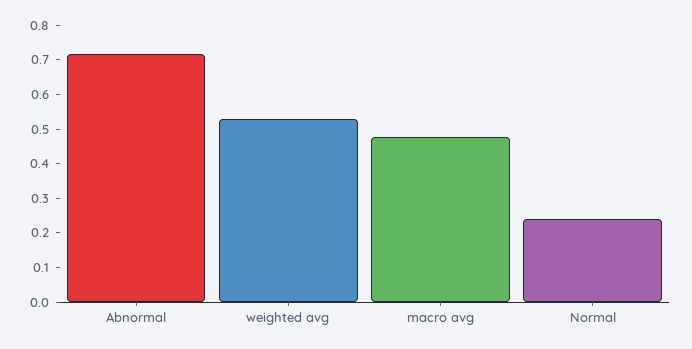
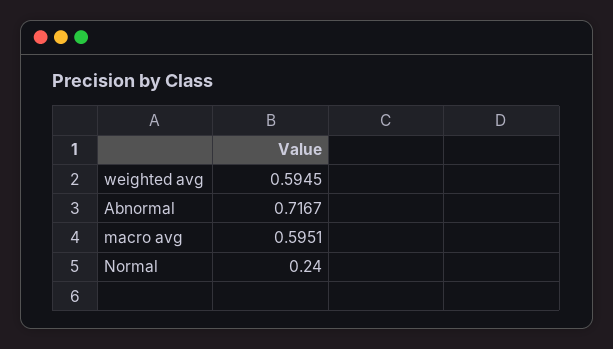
weighted avg: 0.525 -> 0.5945
macro avg: 0.475 -> 0.5951

